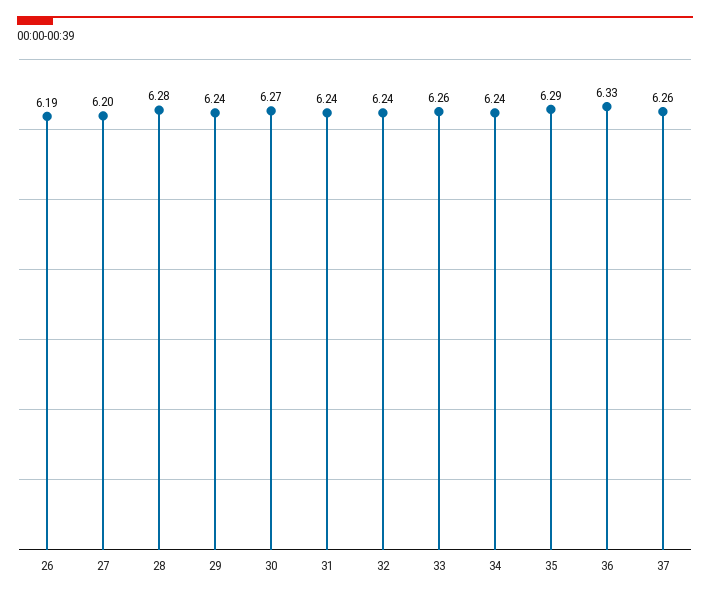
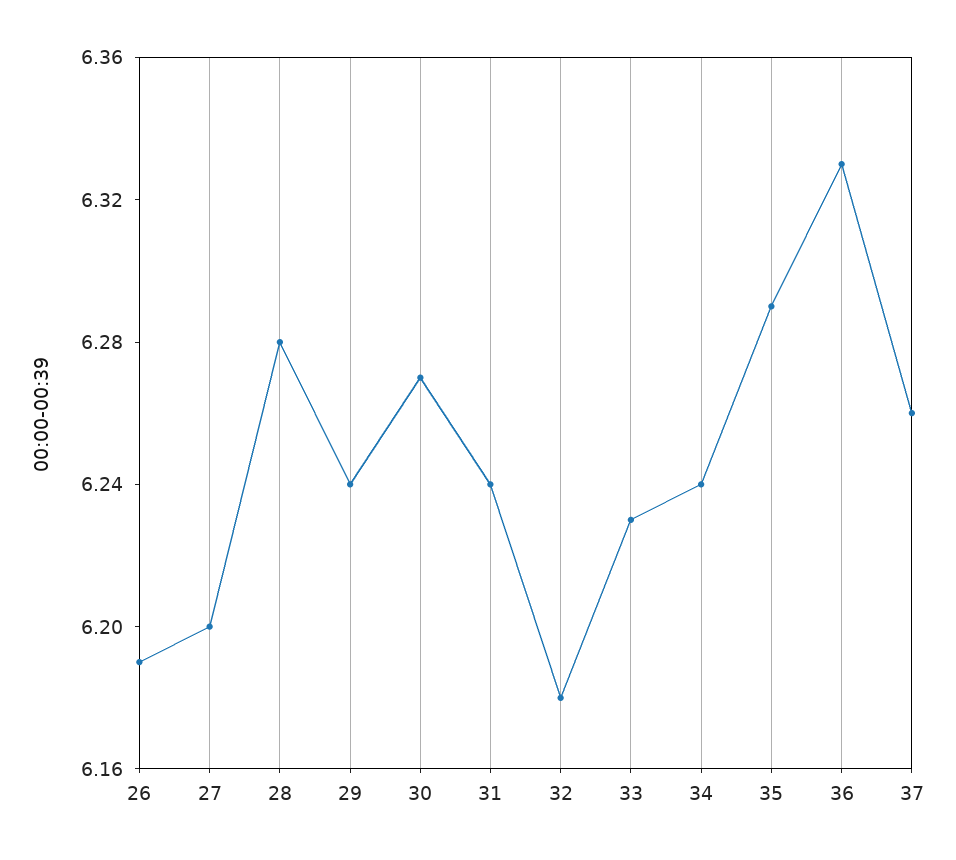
32: 6.24 -> 6.18
33: 6.26 -> 6.23

